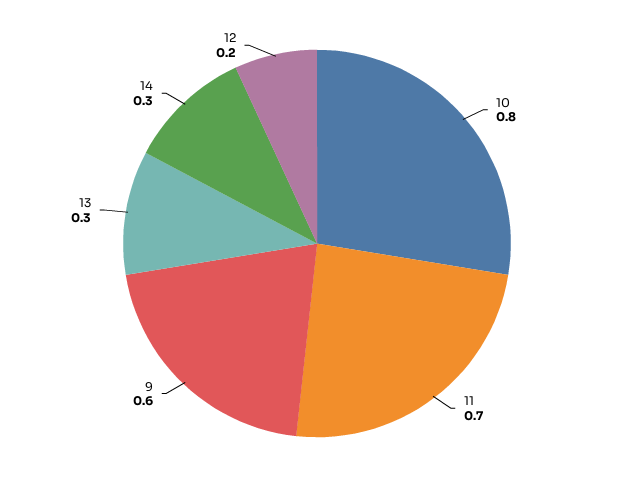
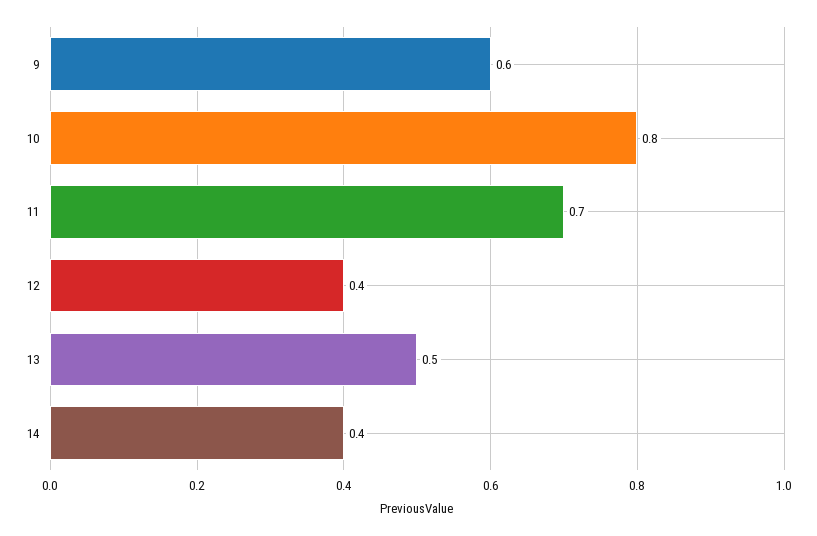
13: 0.3 -> 0.5
14: 0.3 -> 0.4
12: 0.2 -> 0.4

